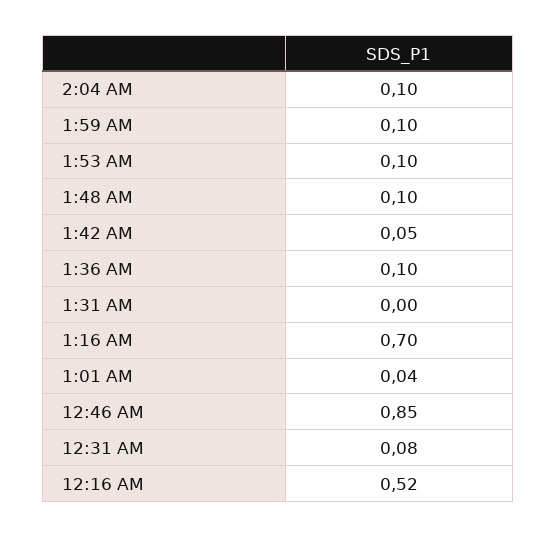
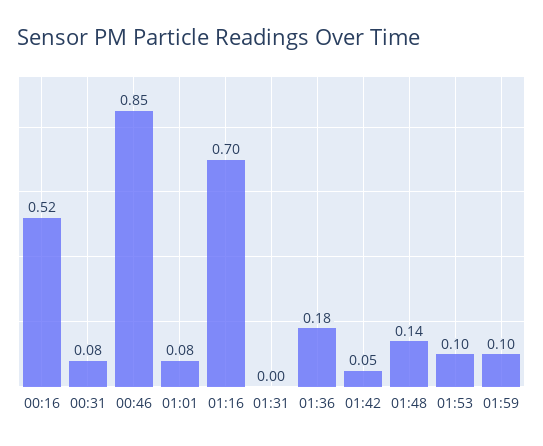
2:04 AM: 0.1 -> none
1:48 AM: 0.1 -> 0.14
1:36 AM: 0.1 -> 0.18
1:01 AM: 0.04 -> 0.08

